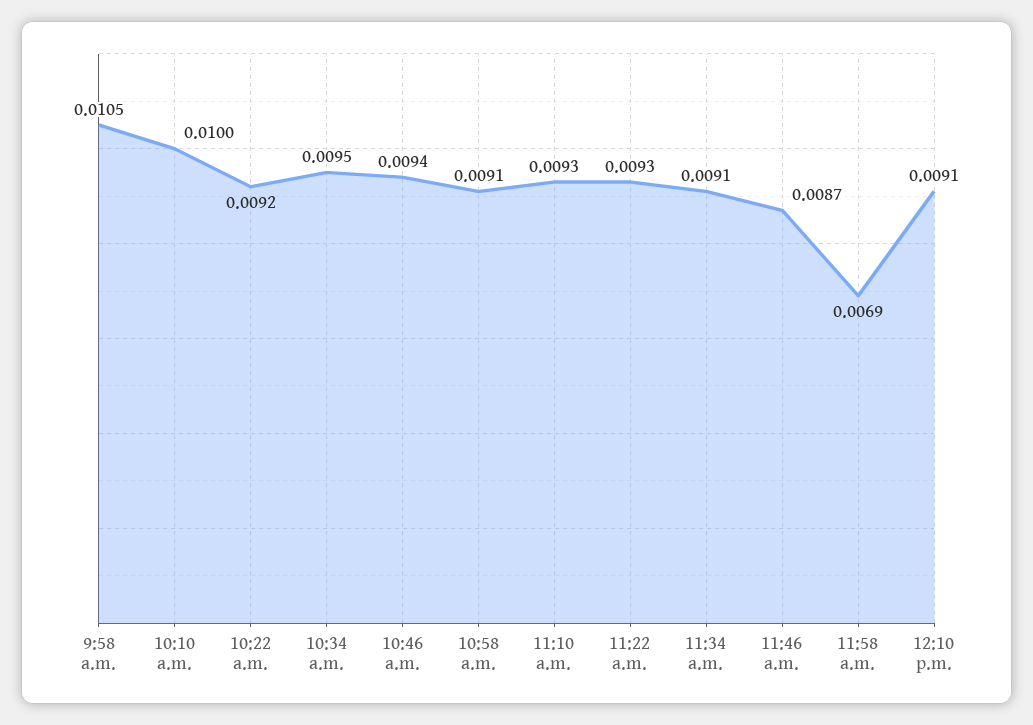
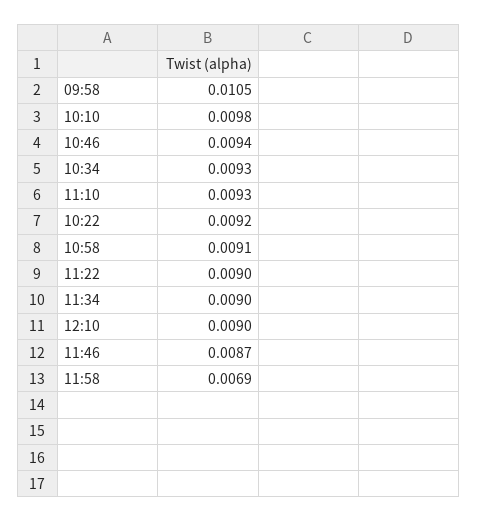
10:10 a.m.: 0.01 -> 0.0098
10:34 a.m.: 0.0095 -> 0.0093
11:22 a.m.: 0.0093 -> 0.009
11:34 a.m.: 0.0091 -> 0.009
12:10 p.m.: 0.0091 -> 0.009

